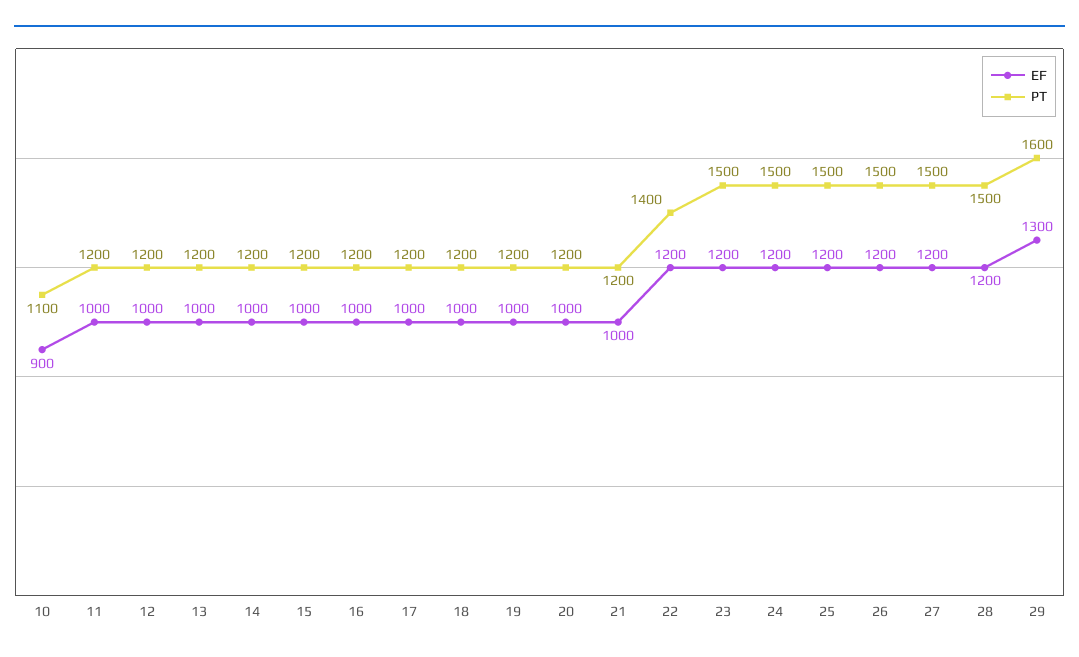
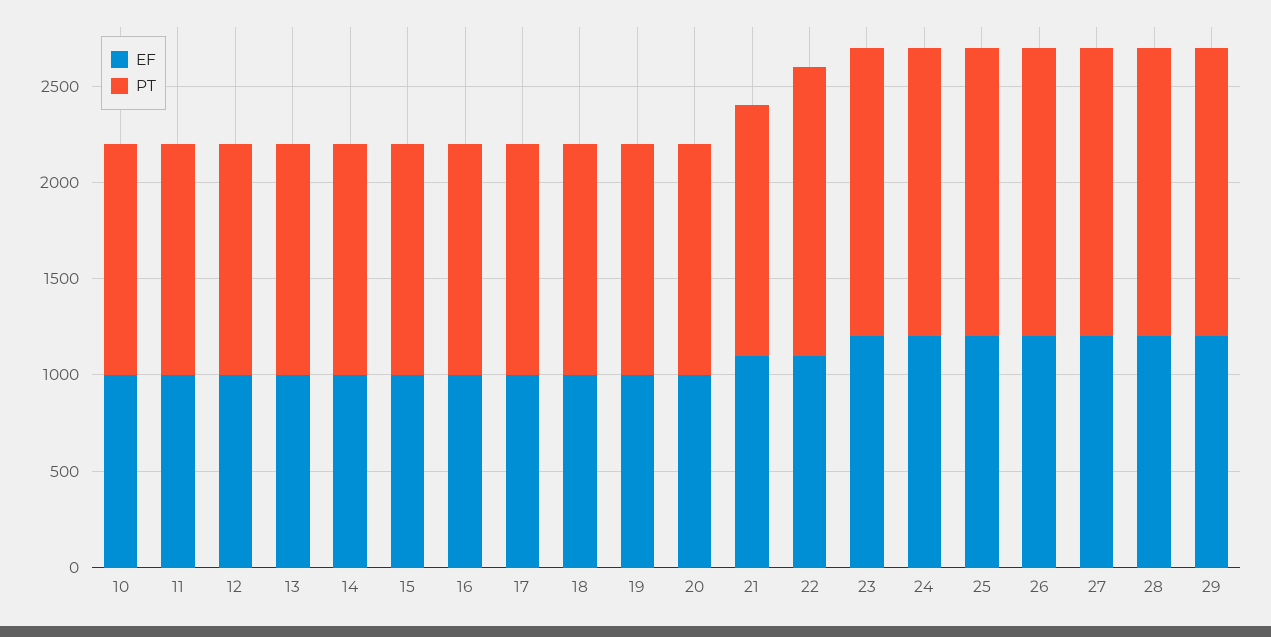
EF, 10: 900 -> 1000
PT, 10: 1100 -> 1200
EF, 21: 1000 -> 1100
PT, 21: 1200 -> 1300
EF, 22: 1200 -> 1100
PT, 22: 1400 -> 1500
EF, 29: 1300 -> 1200
PT, 29: 1600 -> 1500

